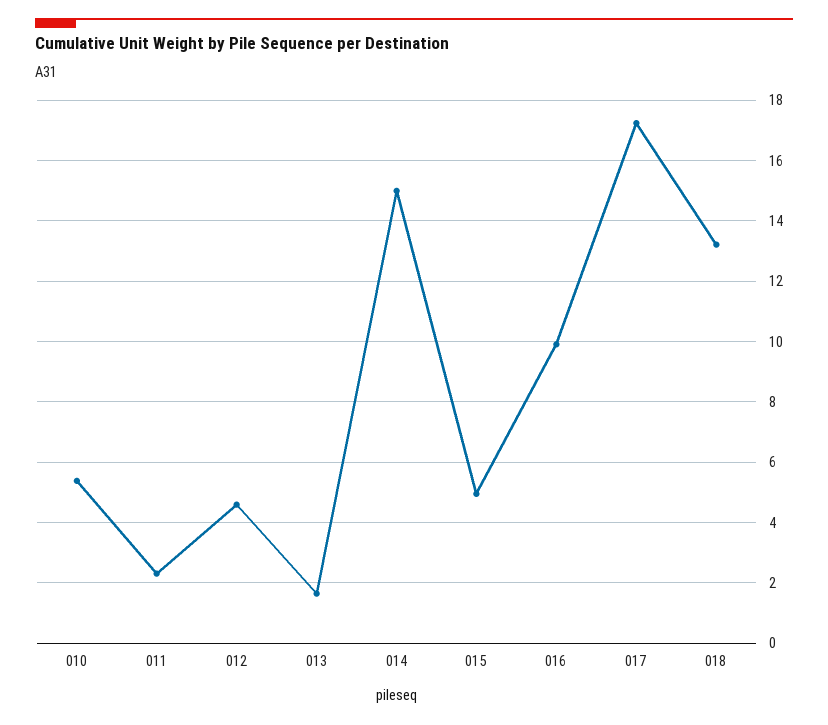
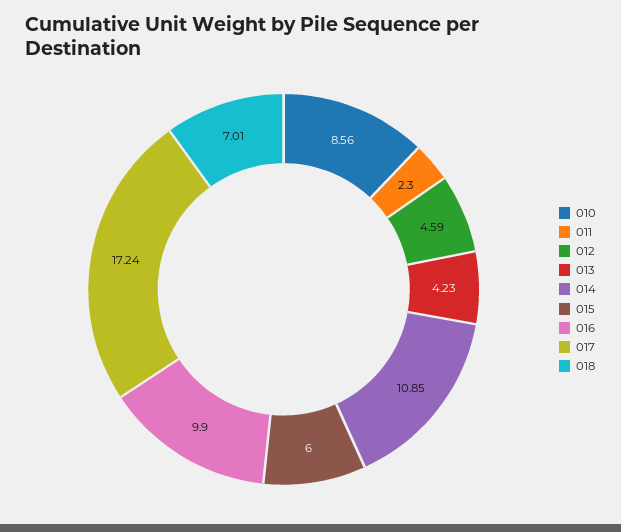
010: 5.4 -> 8.56
013: 1.6 -> 4.23
014: 15 -> 10.85
015: 5 -> 6
018: 13.2 -> 7.01

